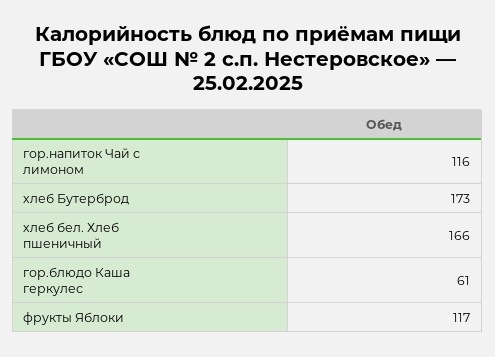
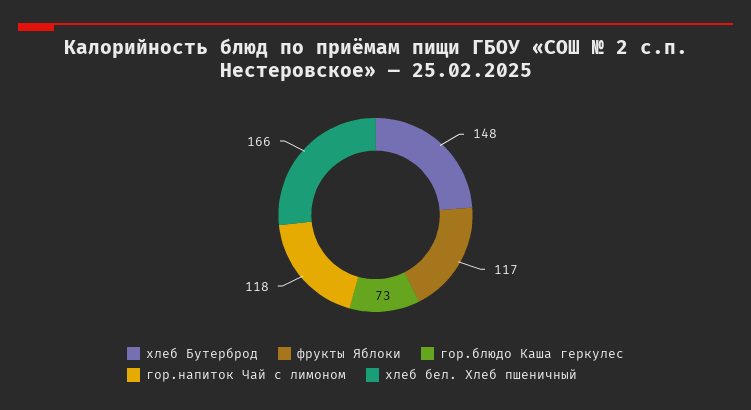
гор.напиток Чай с лимоном: 116 -> 118
хлеб Бутерброд: 173 -> 148
гор.блюдо Каша геркулес: 61 -> 73

